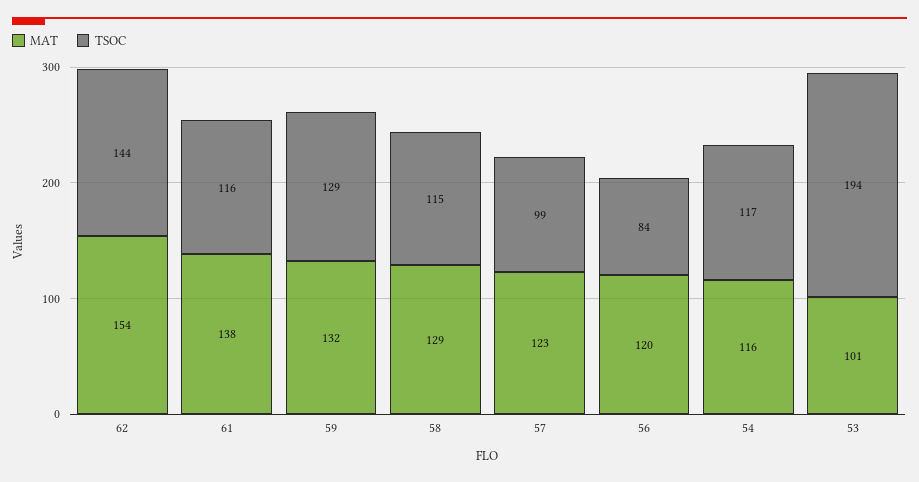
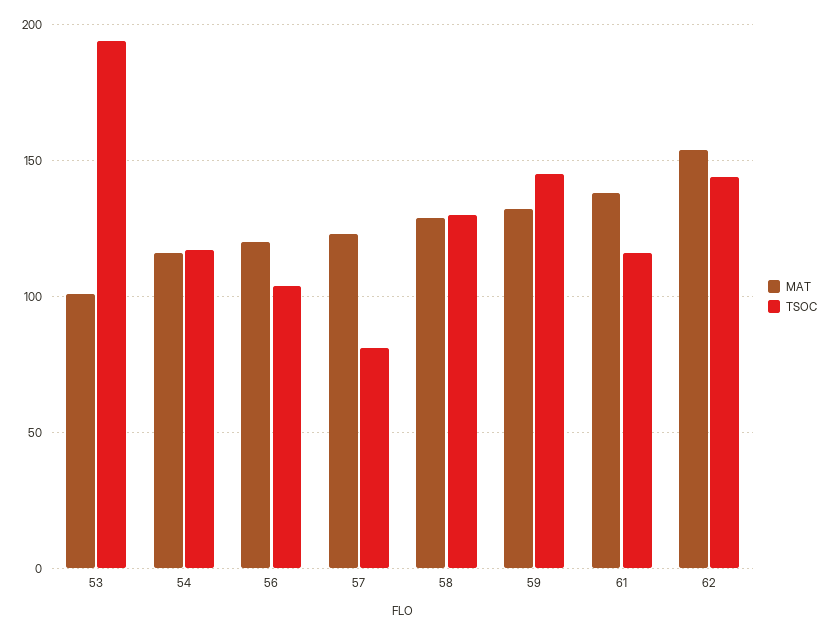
TSOC, 59: 129 -> 145
TSOC, 58: 115 -> 130
TSOC, 57: 99 -> 80
TSOC, 56: 84 -> 105

